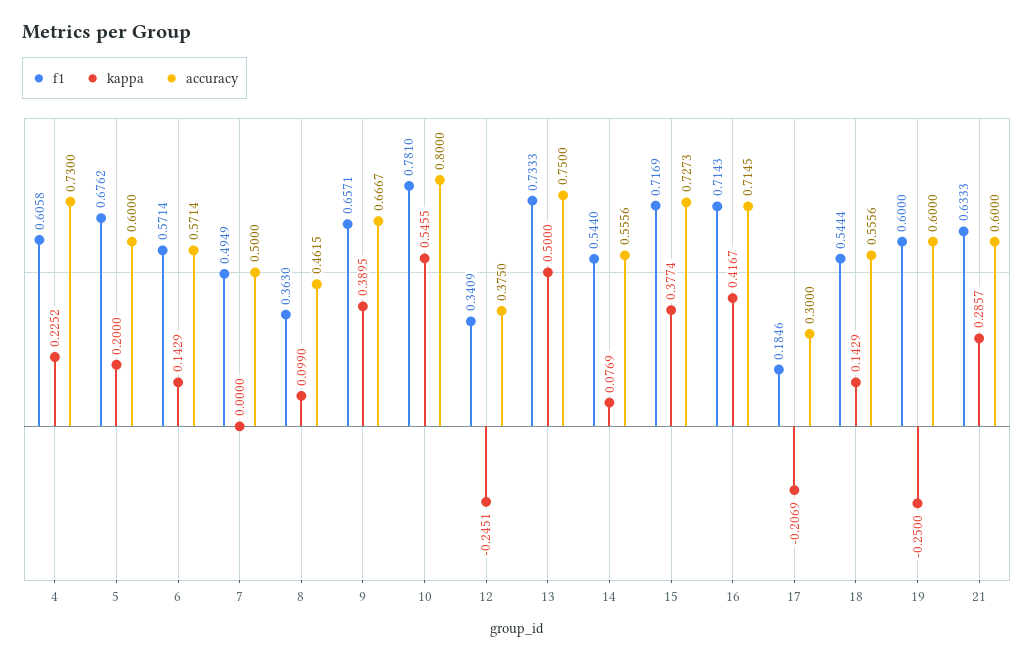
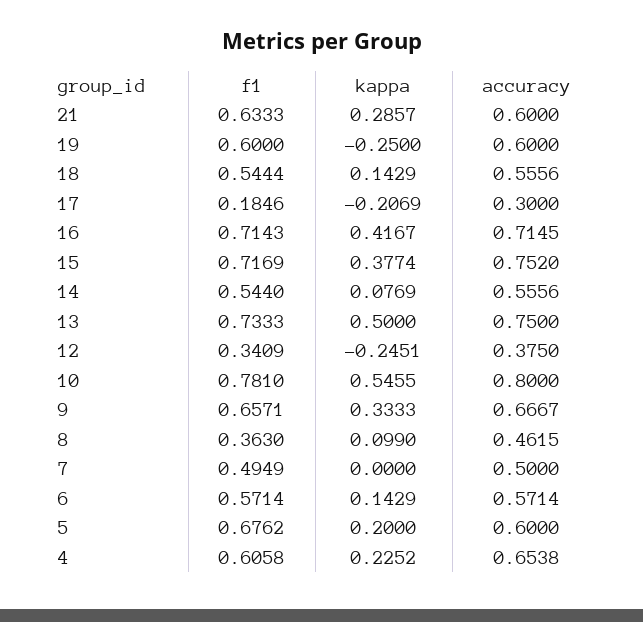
accuracy, 4: 0.73 -> 0.6538
kappa, 9: 0.3895 -> 0.3333
accuracy, 15: 0.7273 -> 0.752

